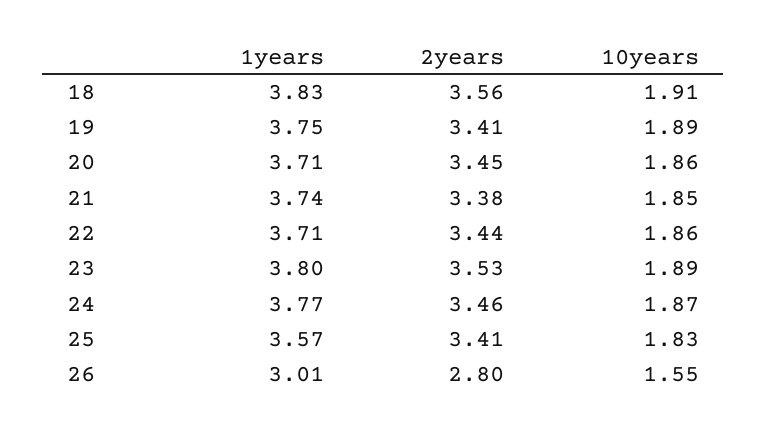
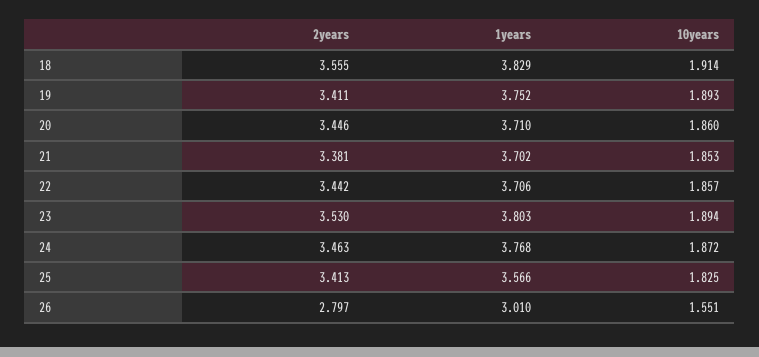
1years, 21: 3.74 -> 3.702

